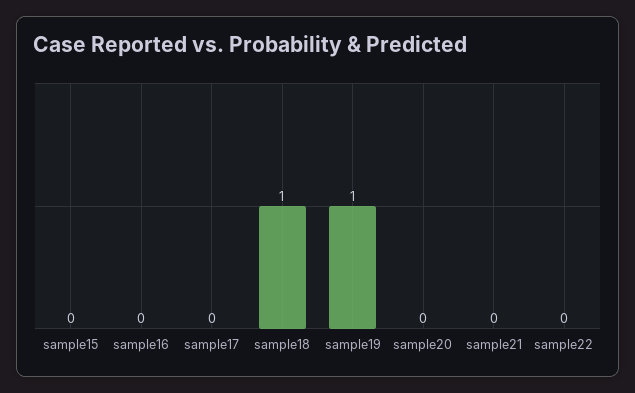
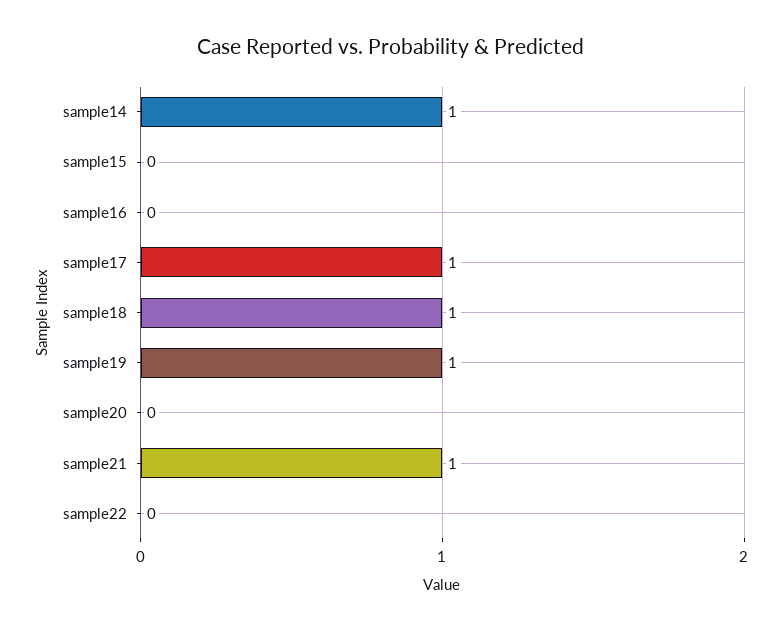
sample17: 0 -> 1
sample21: 0 -> 1
sample14: none -> 1

